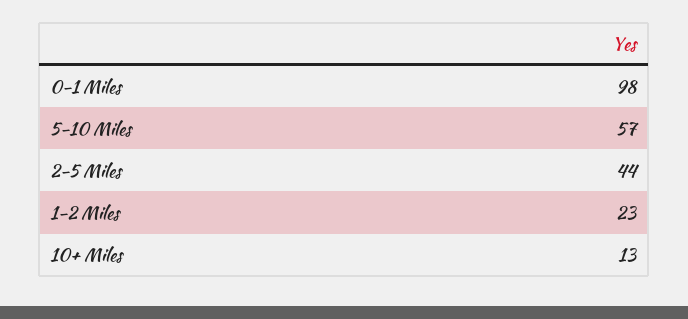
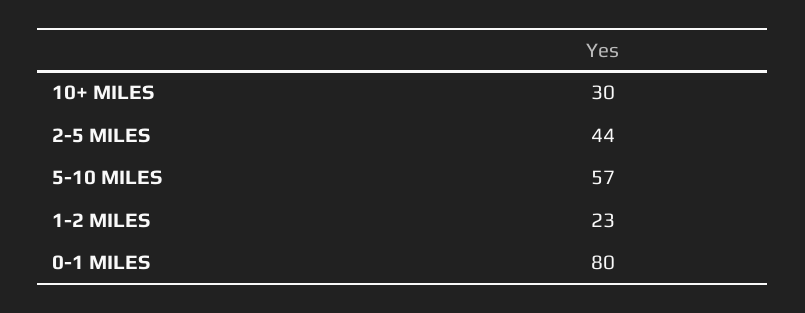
0-1 Miles: 98 -> 80
10+ Miles: 13 -> 30

